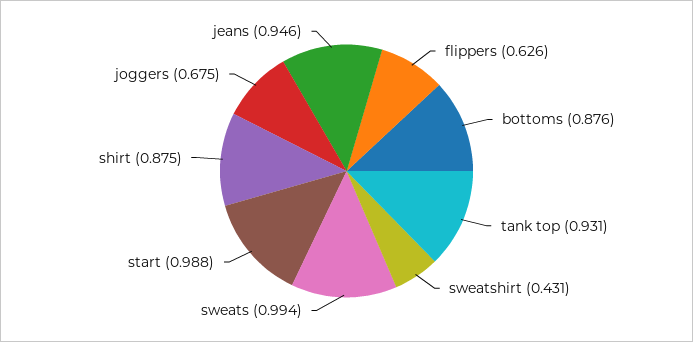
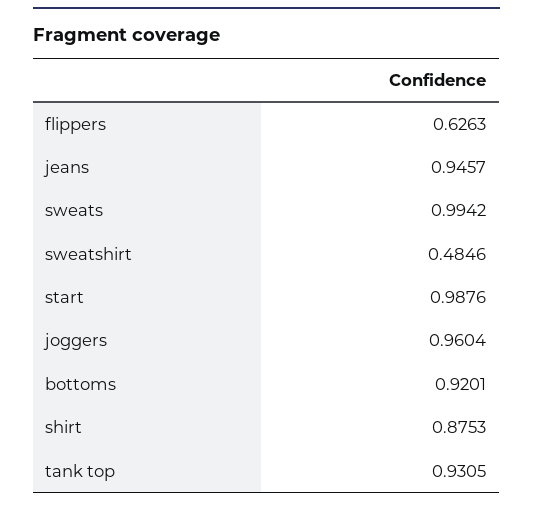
bottoms: 0.876 -> 0.9201
sweatshirt: 0.431 -> 0.4846
joggers: 0.675 -> 0.9604

